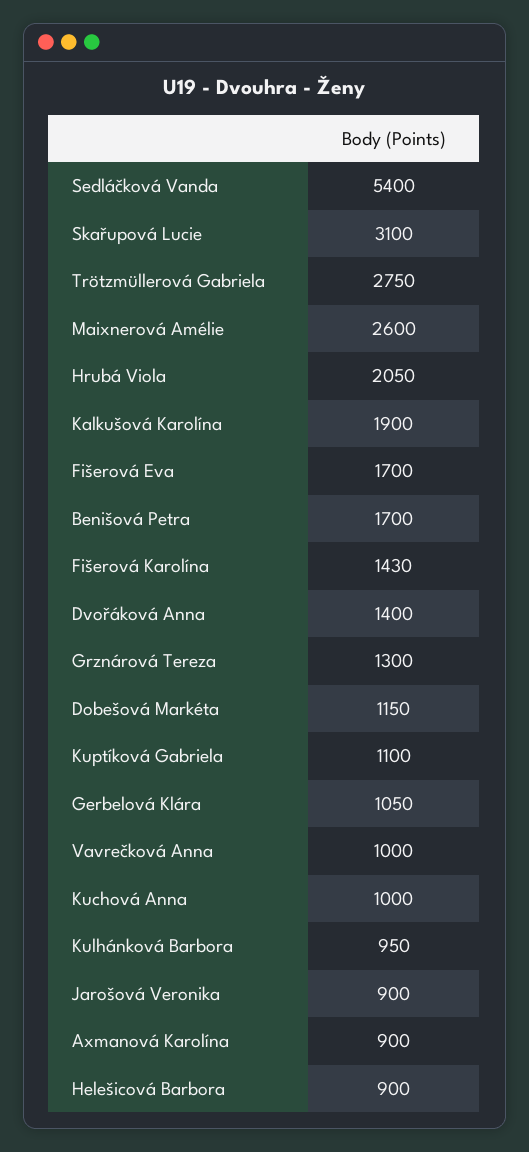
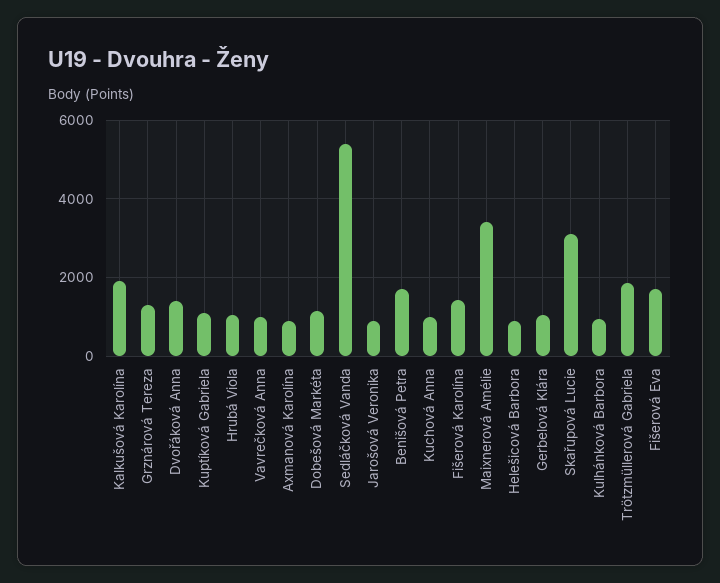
Trötzmüllerová Gabriela: 2750 -> 1800
Maixnerová Amélie: 2600 -> 3400
Hrubá Viola: 2050 -> 1000

